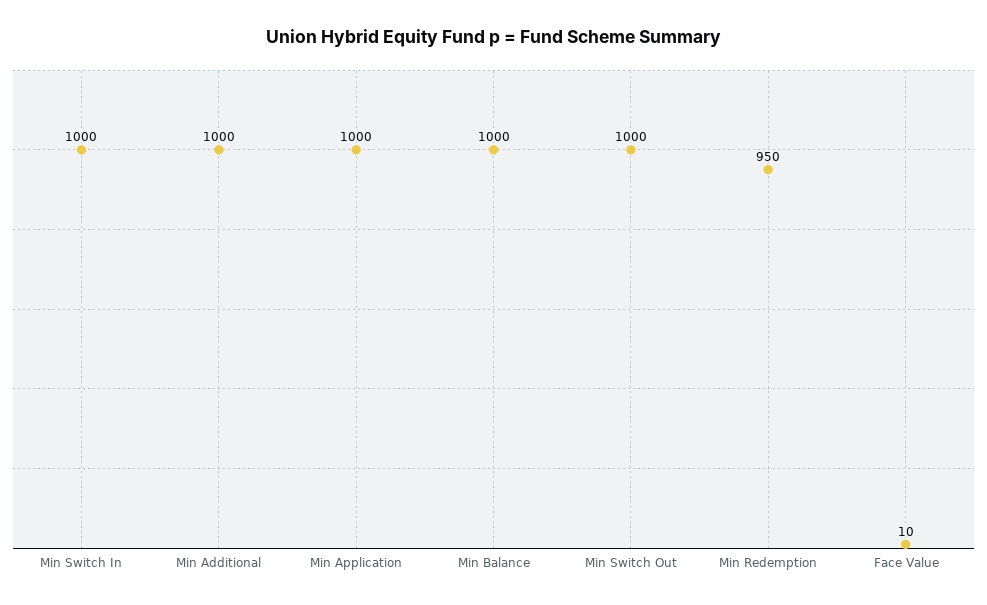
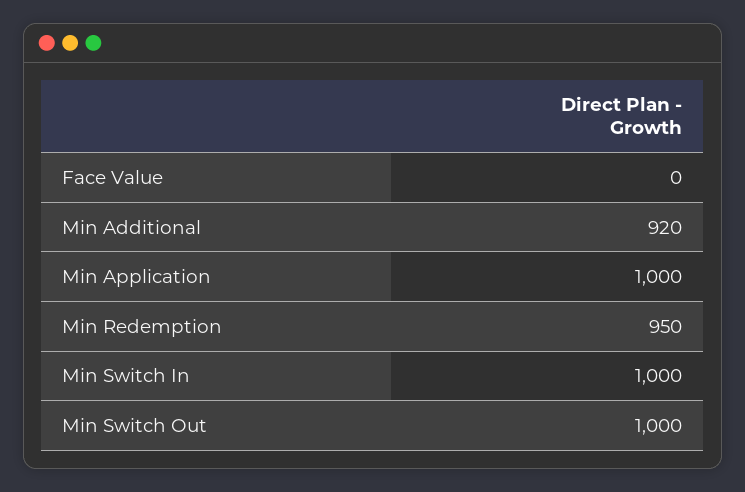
Min Additional: 1000 -> 920
Min Balance: 1000 -> none
Face Value: 10 -> 0

